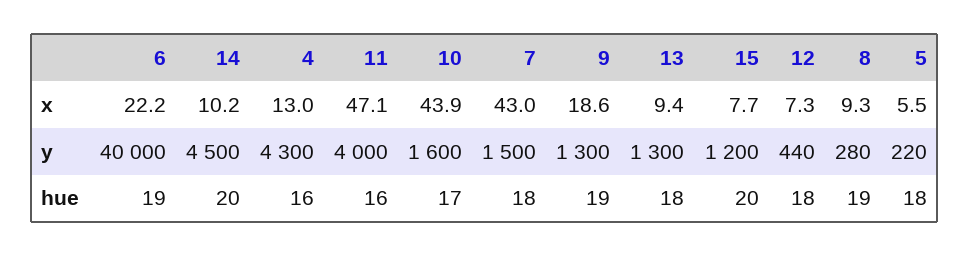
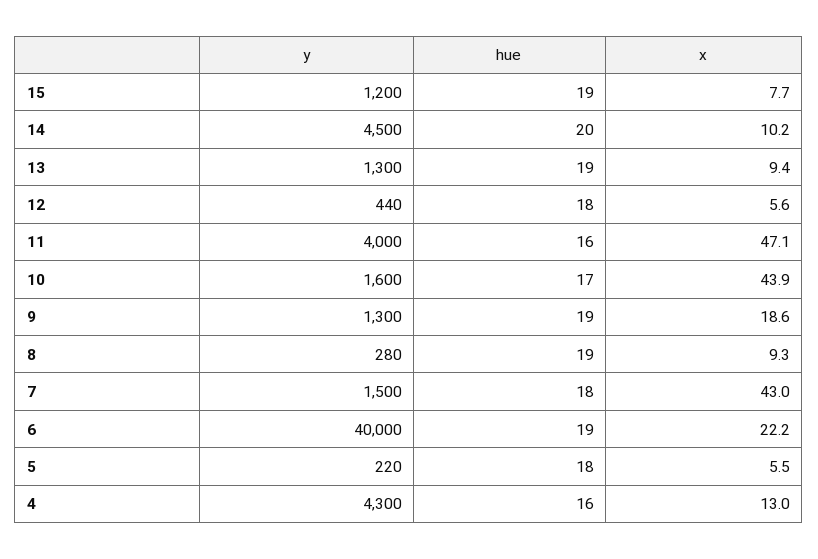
12, x: 7.3 -> 5.6
13, hue: 18 -> 19
15, hue: 20 -> 19

